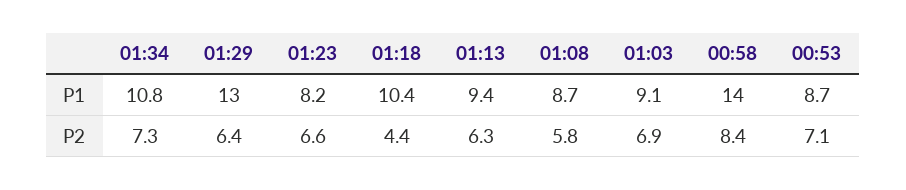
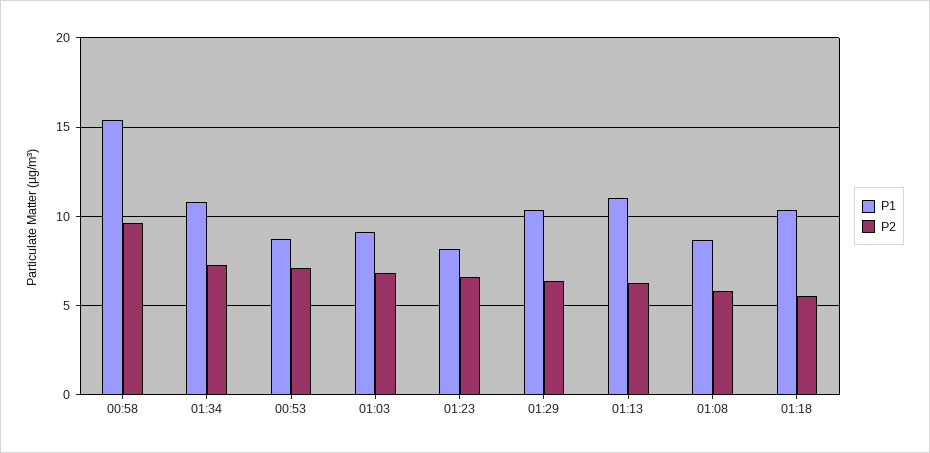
P1, 01:29: 13 -> 10.5
P1, 01:13: 9.4 -> 11
P1, 00:58: 14 -> 15.5
P2, 01:18: 4.4 -> 5.5
P2, 00:58: 8.4 -> 9.5

